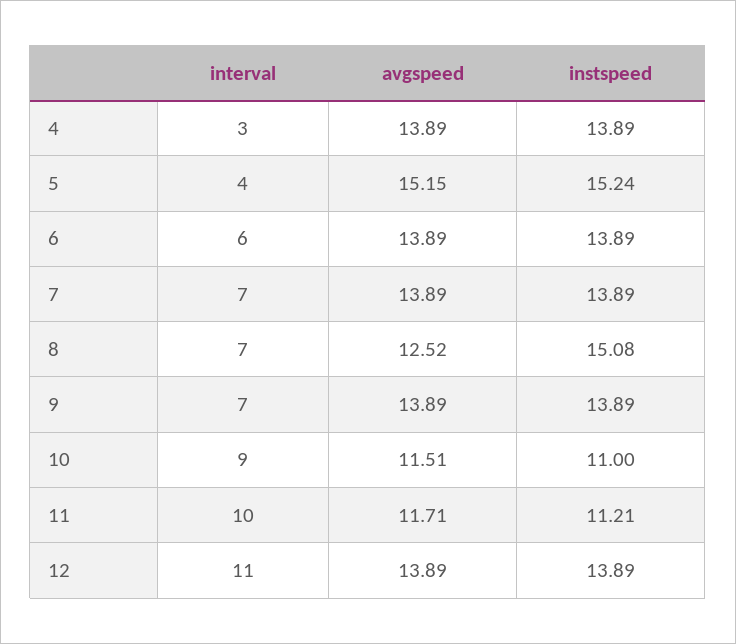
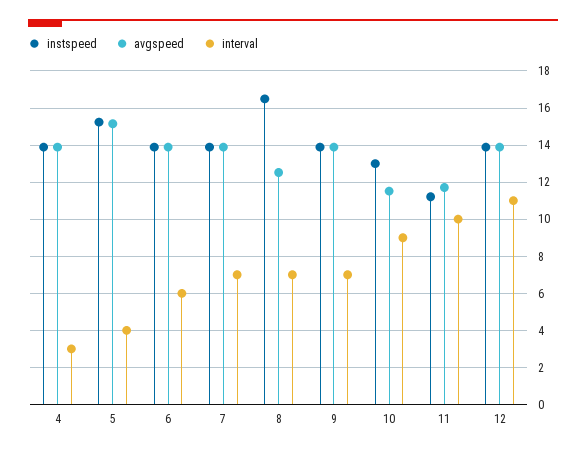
instspeed, 8: 15.08 -> 16.5
instspeed, 10: 11 -> 13

